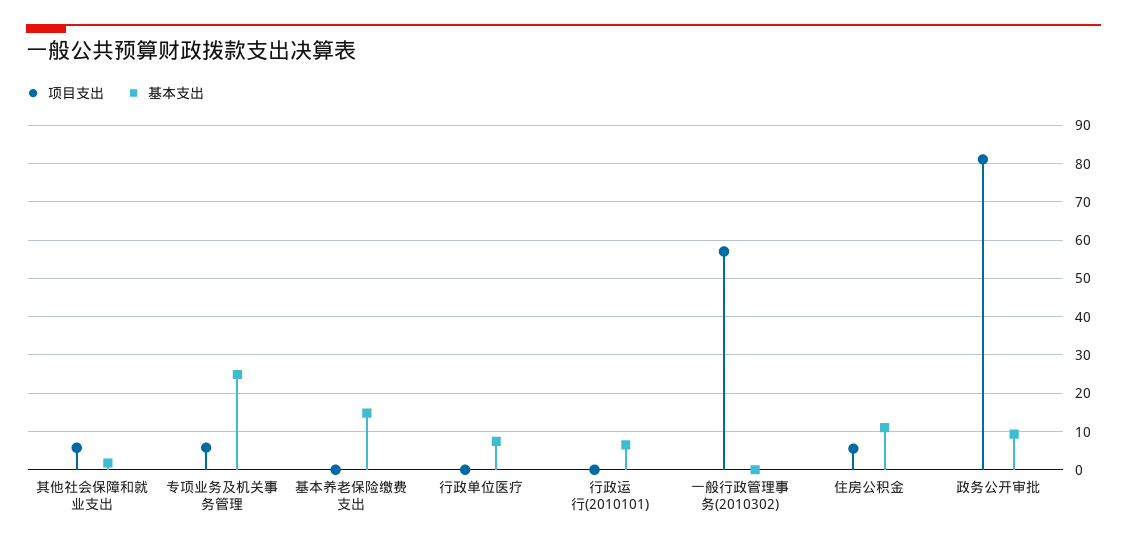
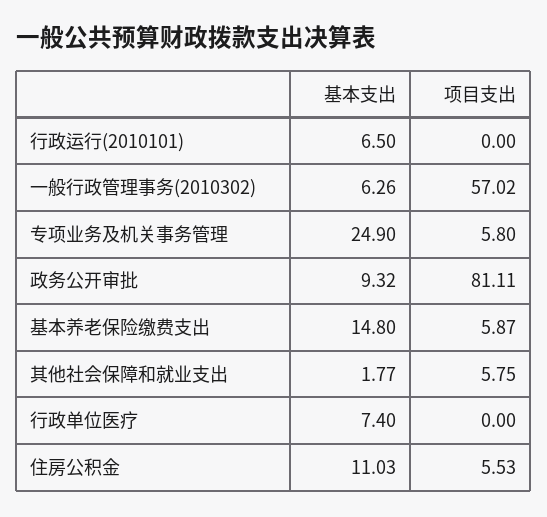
项目支出, 基本养老保险缴费支出: 0 -> 5.87
基本支出, 一般行政管理事务(2010302): 0 -> 6.26

